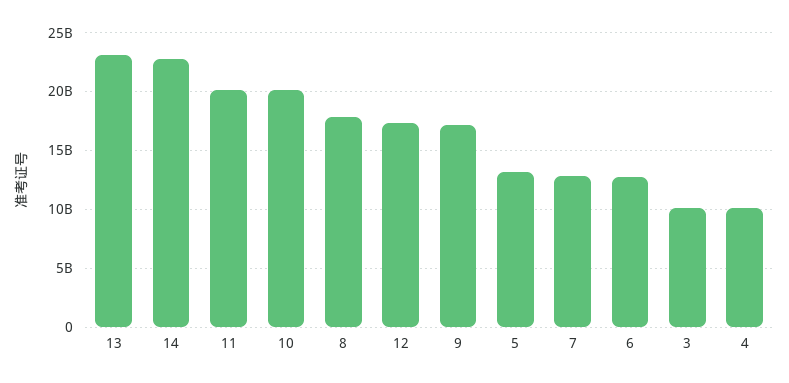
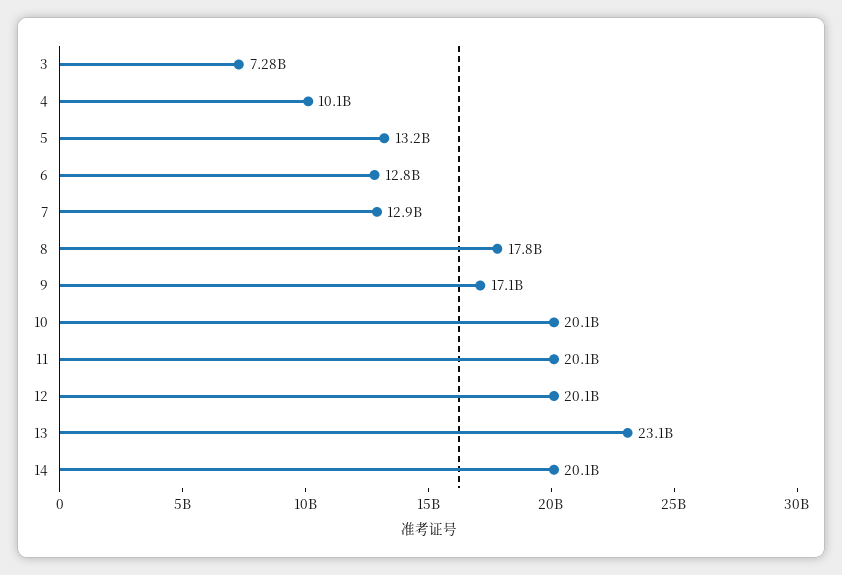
14: 23000000000 -> 20100000000
12: 17000000000 -> 20100000000
3: 10000000000 -> 7280000000

